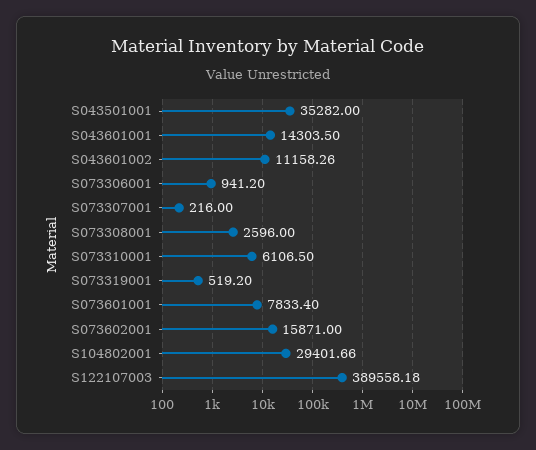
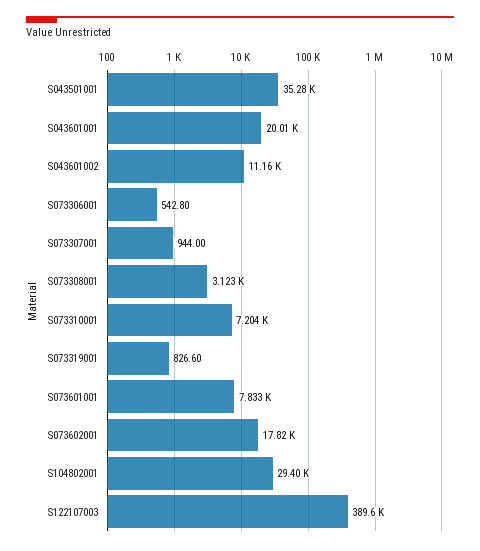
S043601001: 14303.5 -> 20010
S073306001: 941.2 -> 542.8
S073307001: 216 -> 944
S073308001: 2596 -> 3123
S073310001: 6106.5 -> 7204
S073319001: 519.2 -> 826.6
S073602001: 15871 -> 17820

